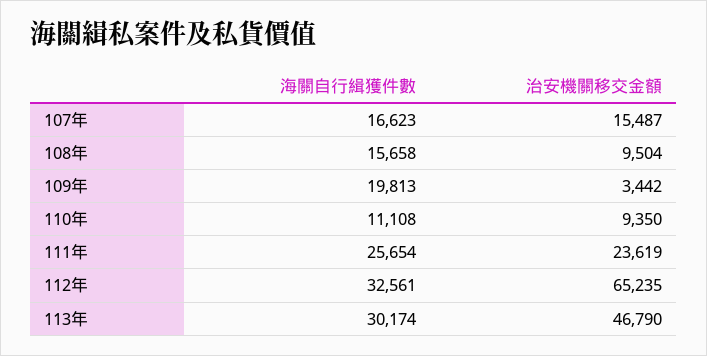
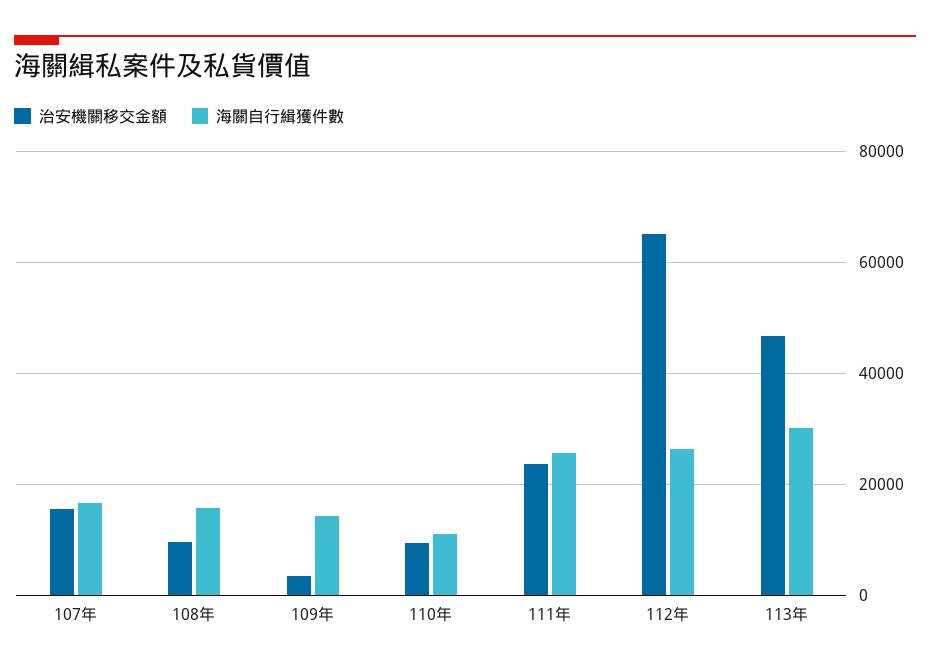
海關自行緝獲件數, 109年: 19813 -> 14000
海關自行緝獲件數, 112年: 32561 -> 26000

